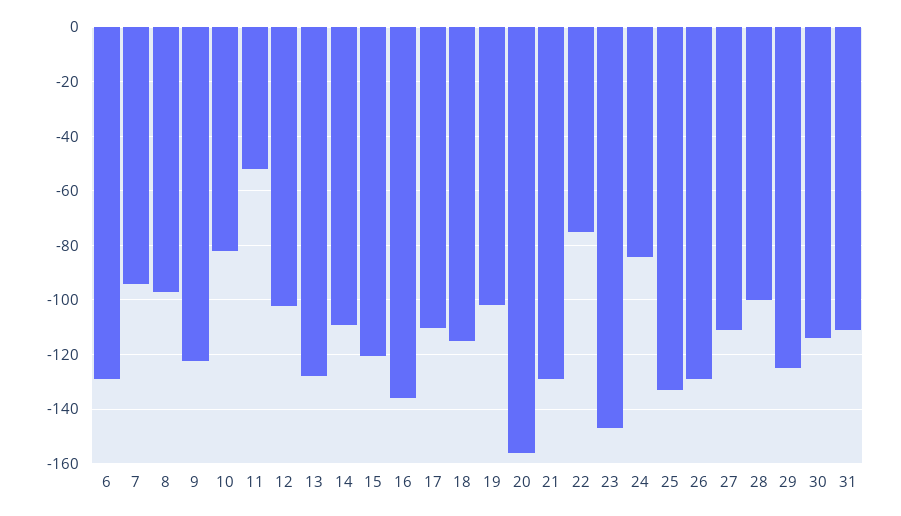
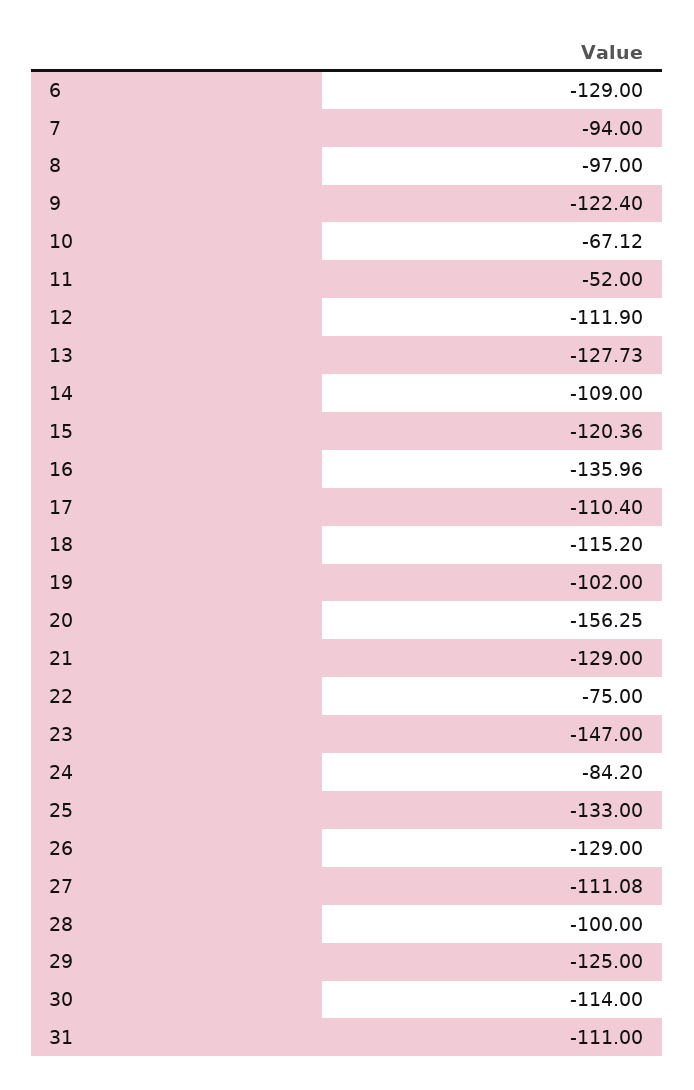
10: -82.5 -> -67.12
12: -102.5 -> -111.9

